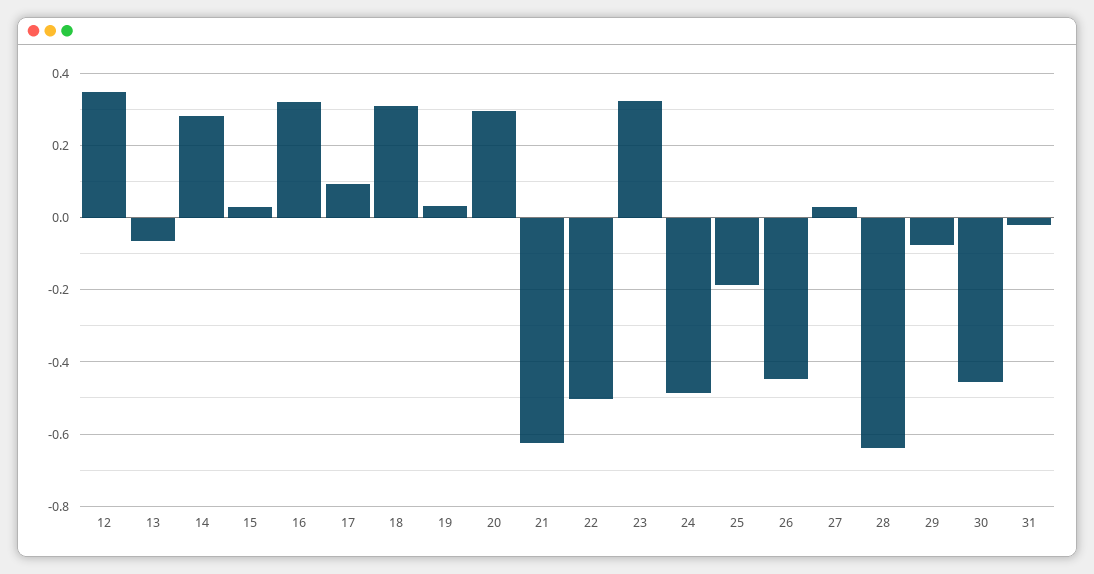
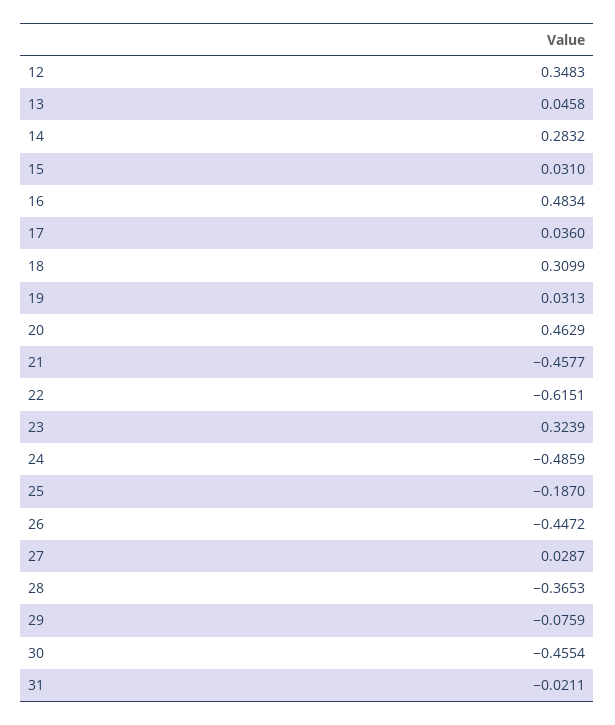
13: -0.06 -> 0.0458
16: 0.32 -> 0.4834
17: 0.1 -> 0.036
20: 0.3 -> 0.4629
21: -0.62 -> -0.4577
22: -0.5 -> -0.6151
28: -0.64 -> -0.3653

